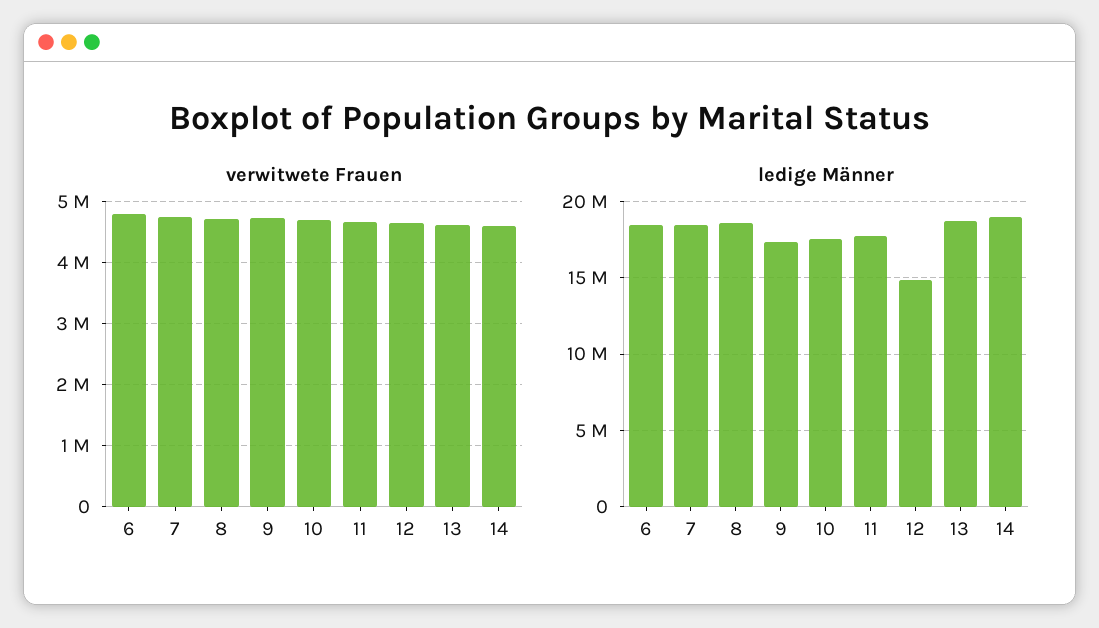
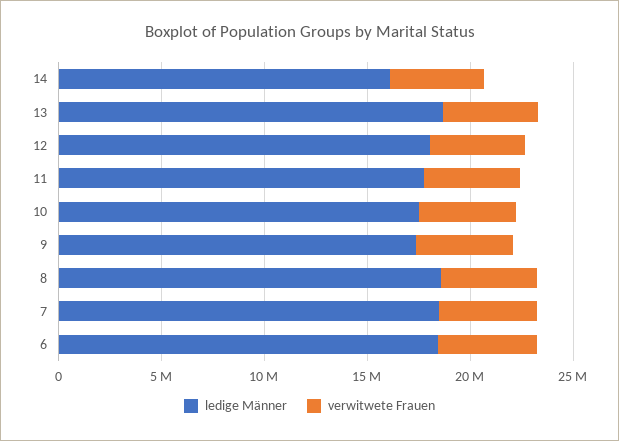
ledige Männer, 12: 15000000 -> 18000000
ledige Männer, 14: 19000000 -> 16000000

